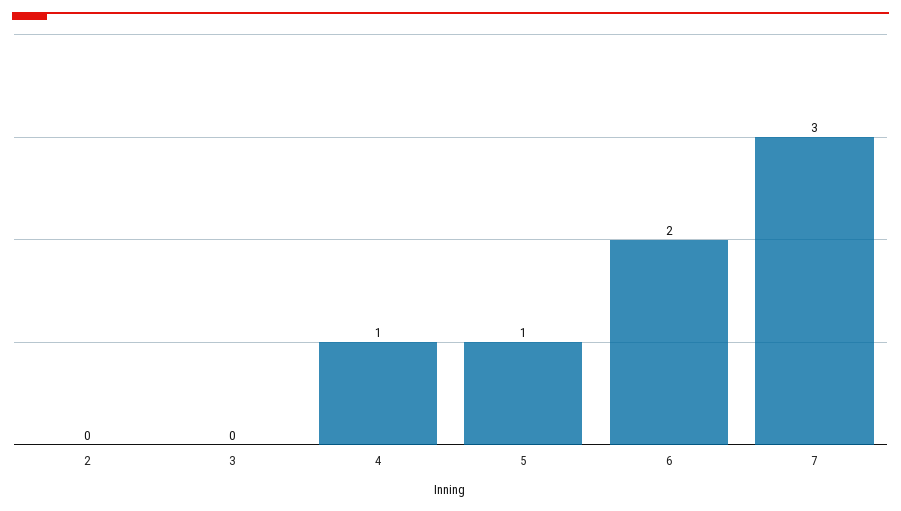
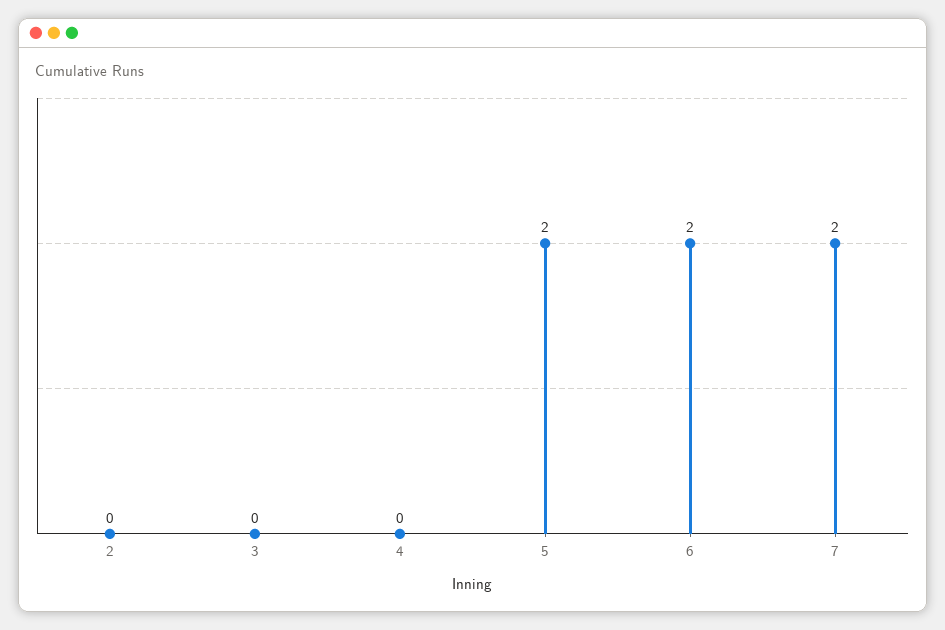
4: 1 -> 0
5: 1 -> 2
7: 3 -> 2

